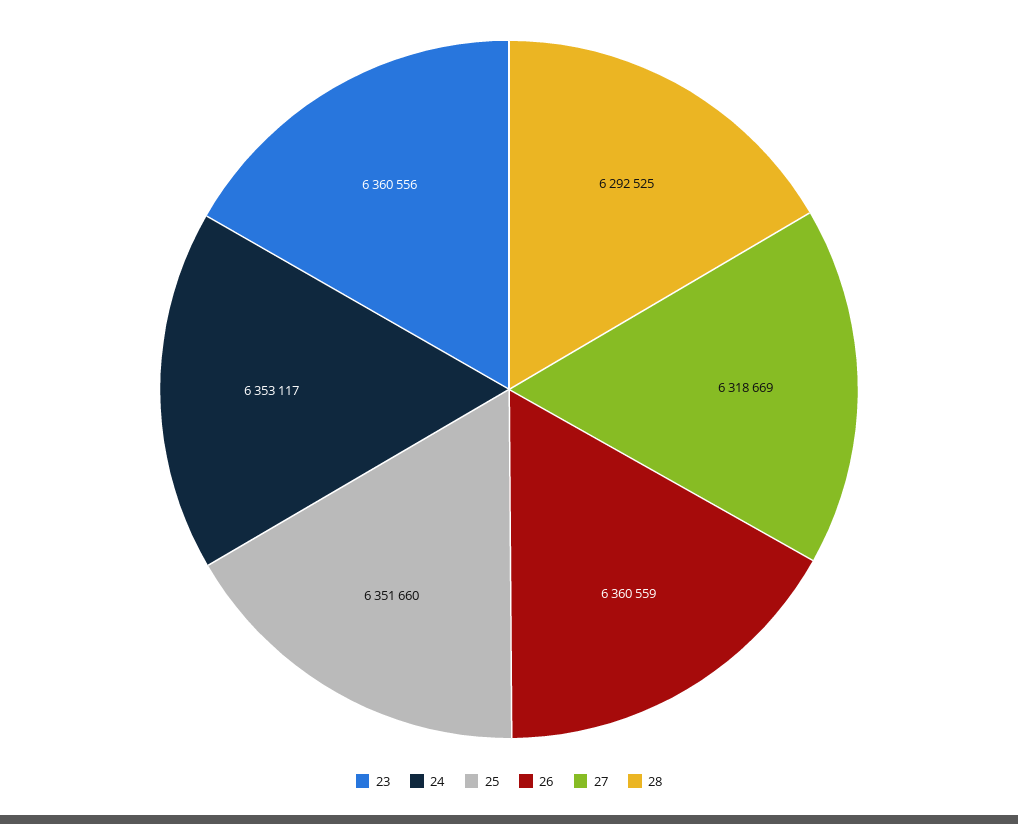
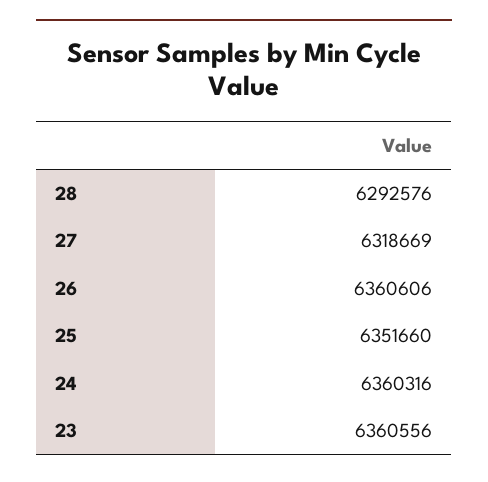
24: 6353117 -> 6360316
26: 6360559 -> 6360606
28: 6292525 -> 6292576

